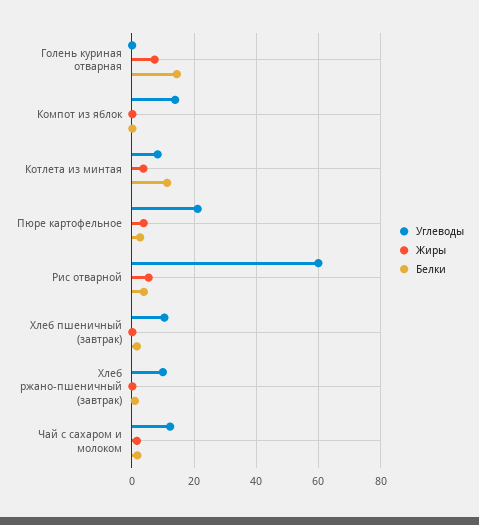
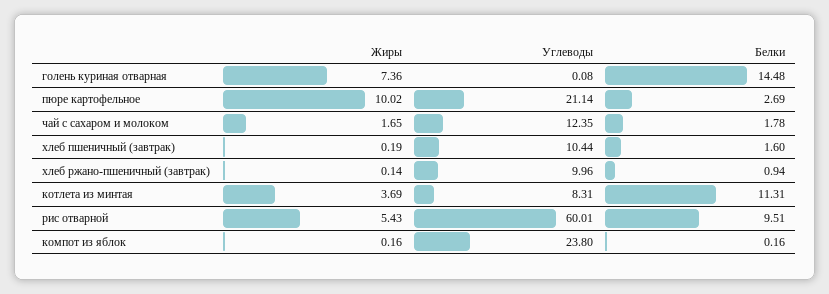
Углеводы, Компот из яблок: 14 -> 23.8
Жиры, Пюре картофельное: 4 -> 10.02
Белки, Рис отварной: 4 -> 9.51

